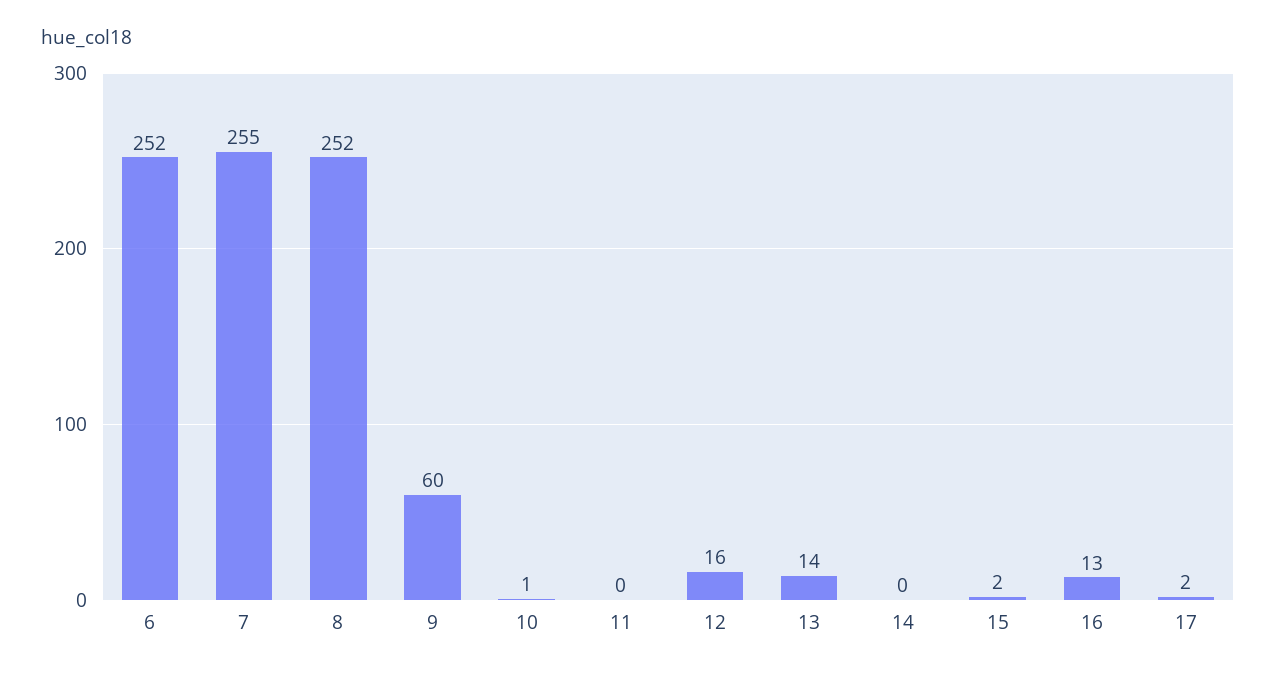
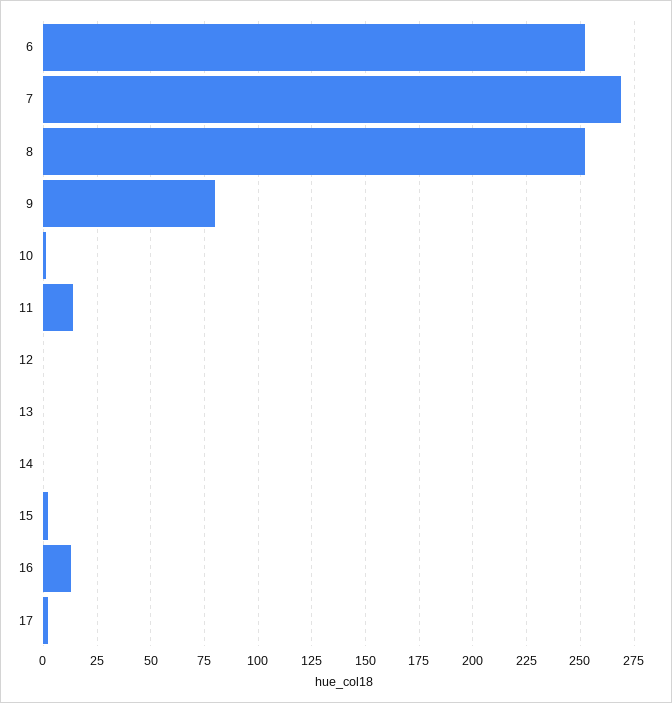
7: 255 -> 270
9: 60 -> 80
11: 0 -> 15
12: 16 -> 0
13: 14 -> 0

